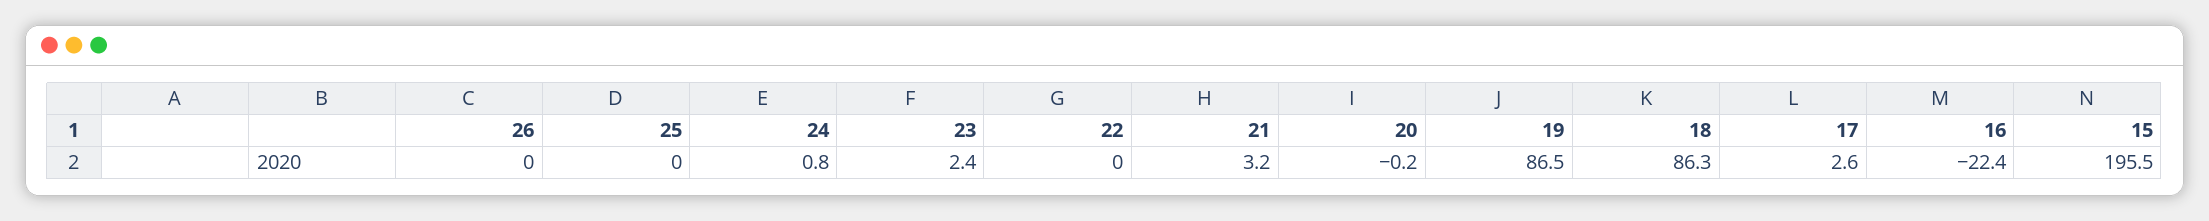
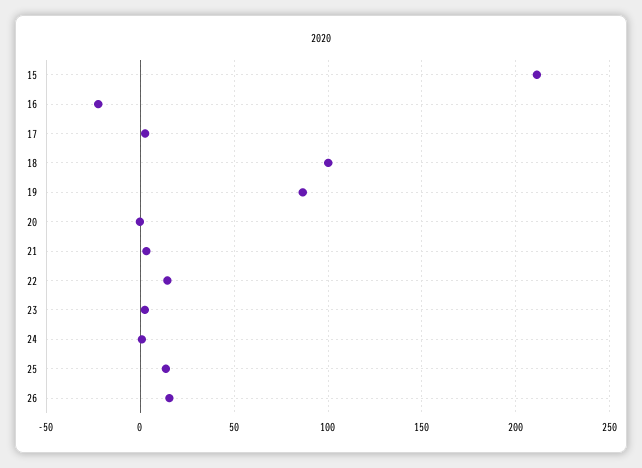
26: 0 -> 15
25: 0 -> 15
22: 0 -> 15
18: 86.3 -> 100
15: 195.5 -> 210

